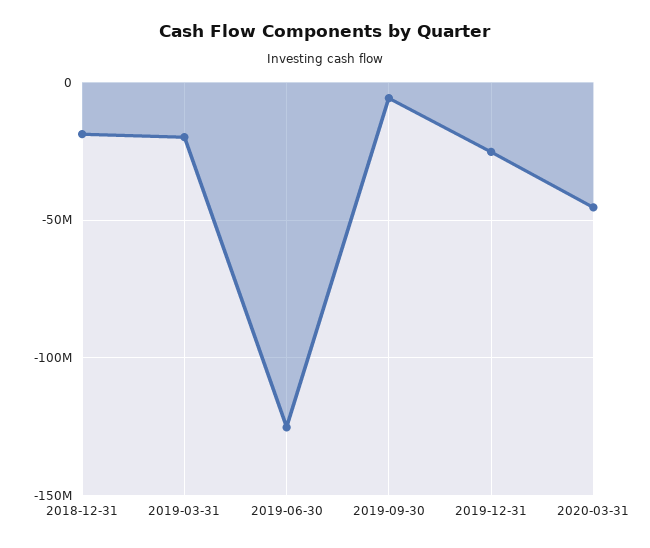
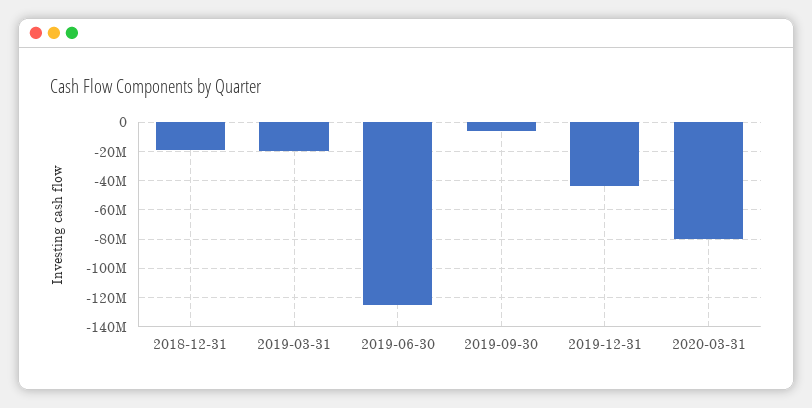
2019-12-31: -25000000 -> -45000000
2020-03-31: -45000000 -> -80000000

